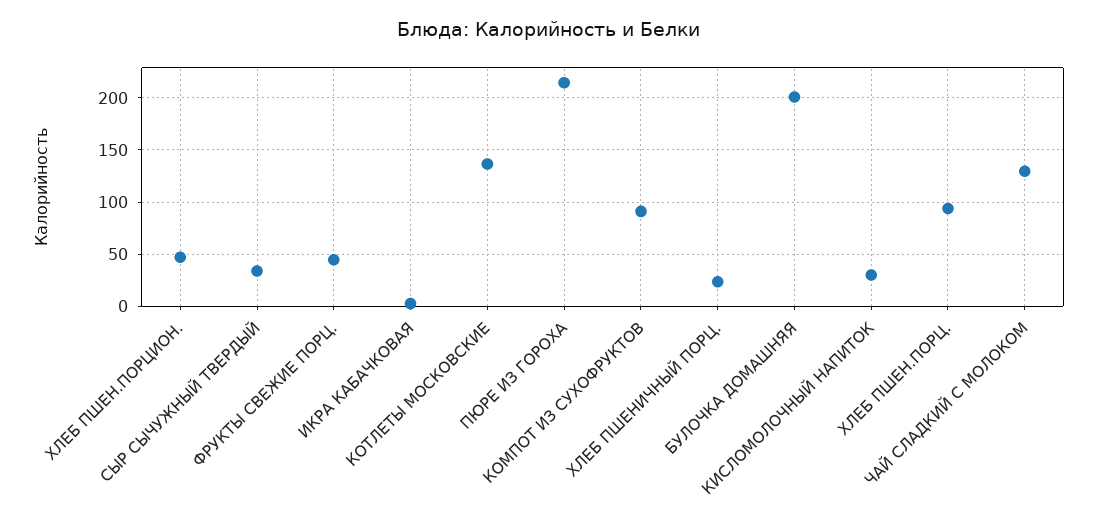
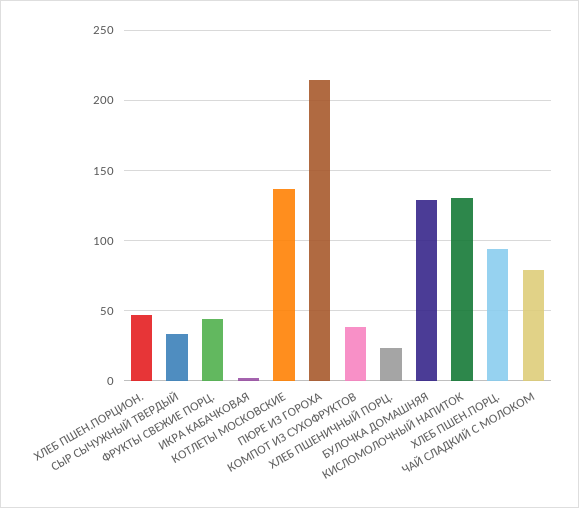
КОМПОТ ИЗ СУХОФРУКТОВ: 90 -> 40
БУЛОЧКА ДОМАШНЯЯ: 200 -> 130
КИСЛОМОЛОЧНЫЙ НАПИТОК: 30 -> 130
ЧАЙ СЛАДКИЙ С МОЛОКОМ: 130 -> 80

